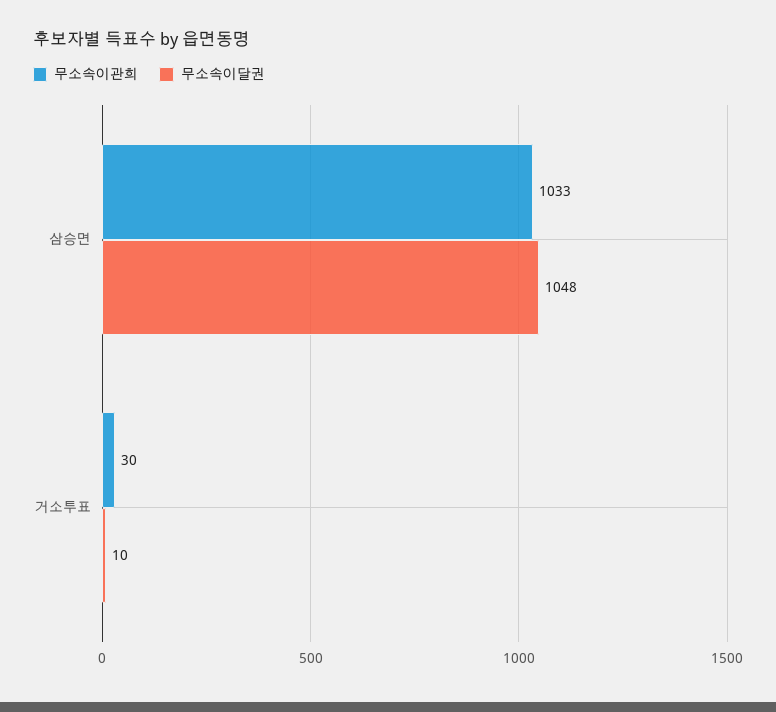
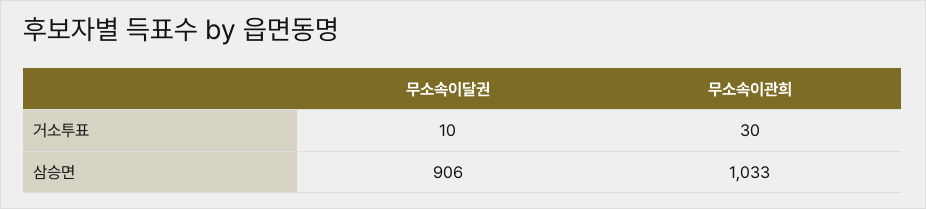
무소속이달권, 삼승면: 1048 -> 906

